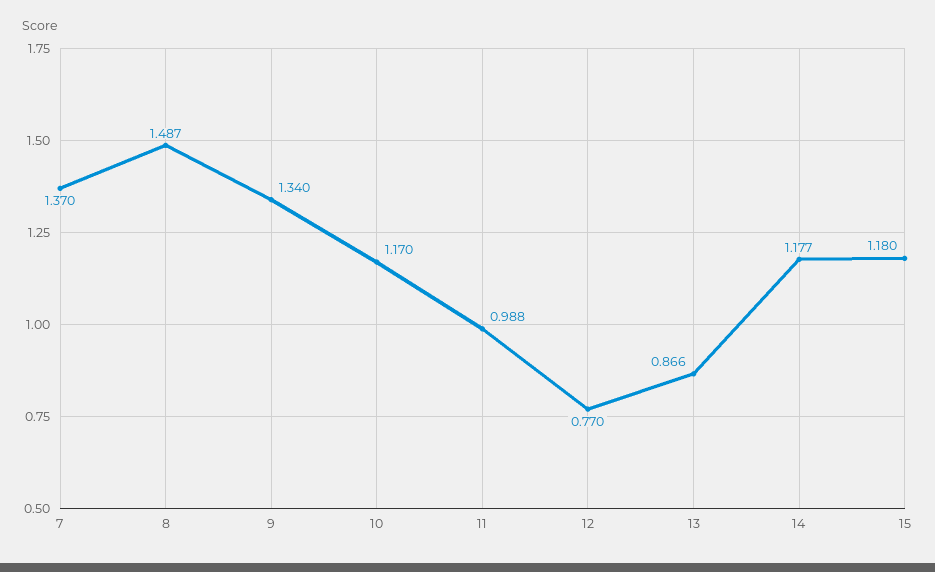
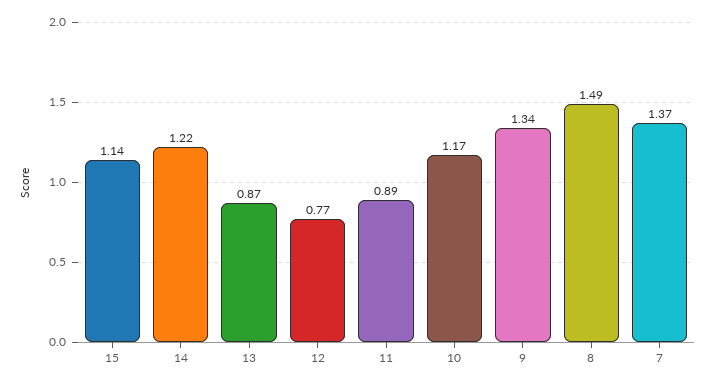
11: 0.988 -> 0.89
14: 1.177 -> 1.22
15: 1.18 -> 1.14

